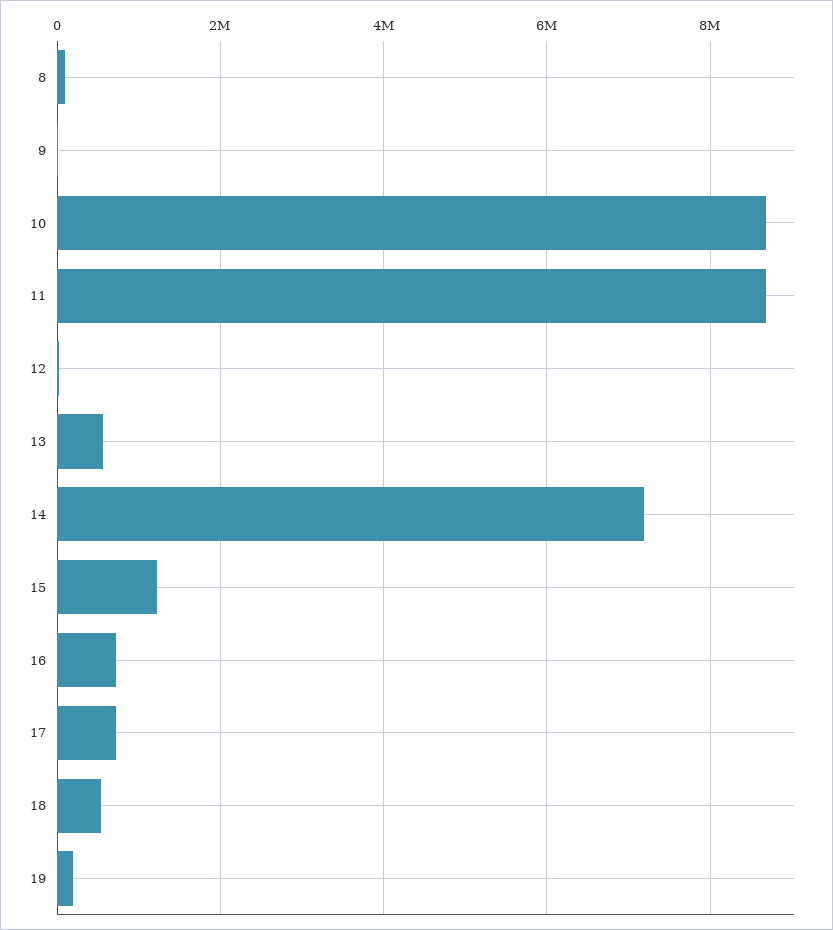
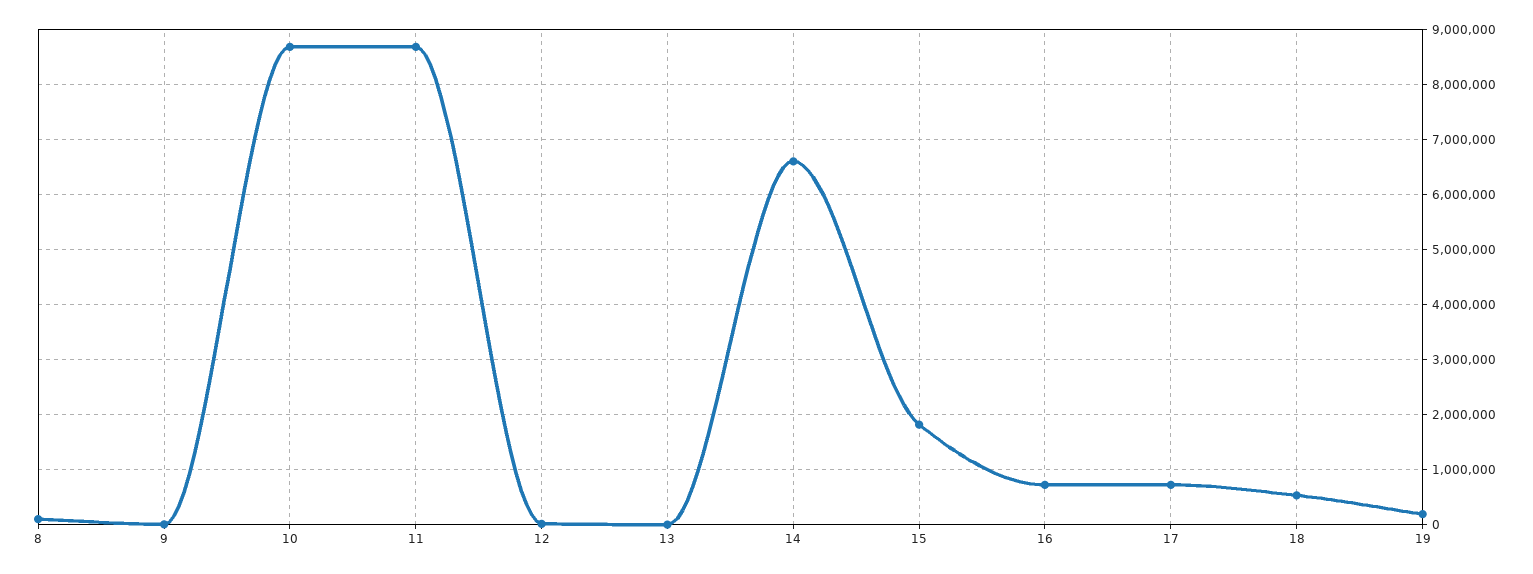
13: 600000 -> 0
14: 7200000 -> 6600000
15: 1200000 -> 1800000

